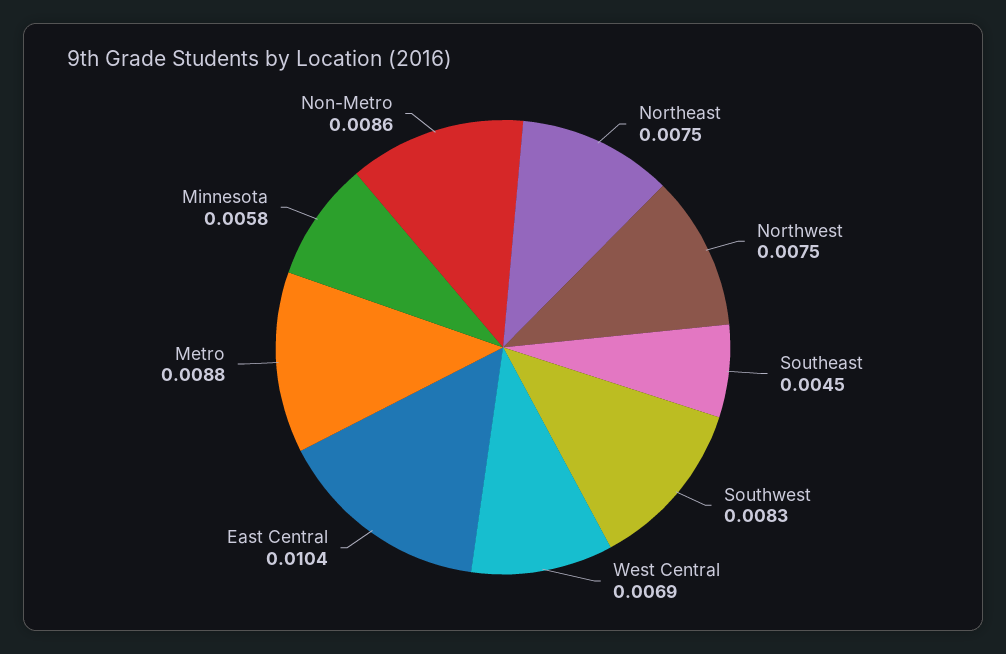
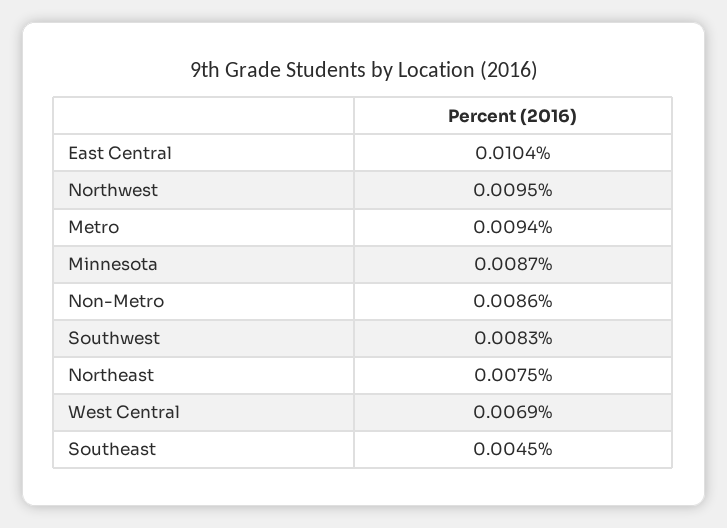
Northwest: 0.0075 -> 0.0095
Metro: 0.0088 -> 0.0094
Minnesota: 0.0058 -> 0.0087

